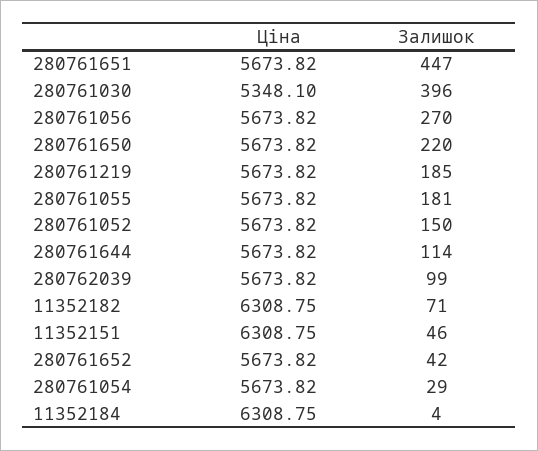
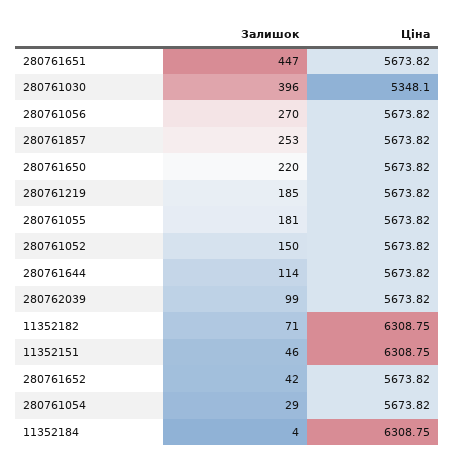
Залишок, 280761857: none -> 253
Ціна, 280761857: none -> 5673.82

